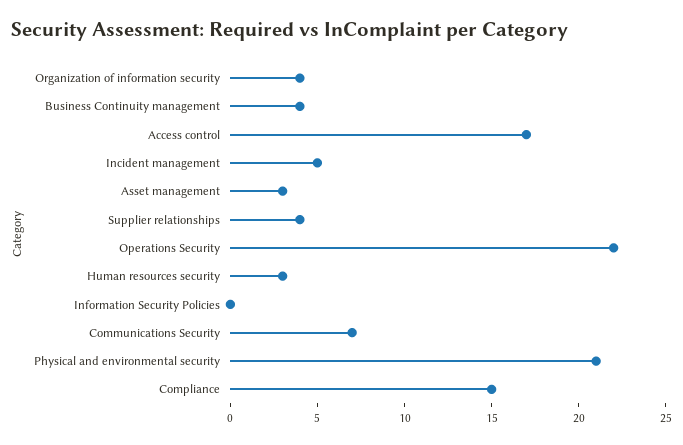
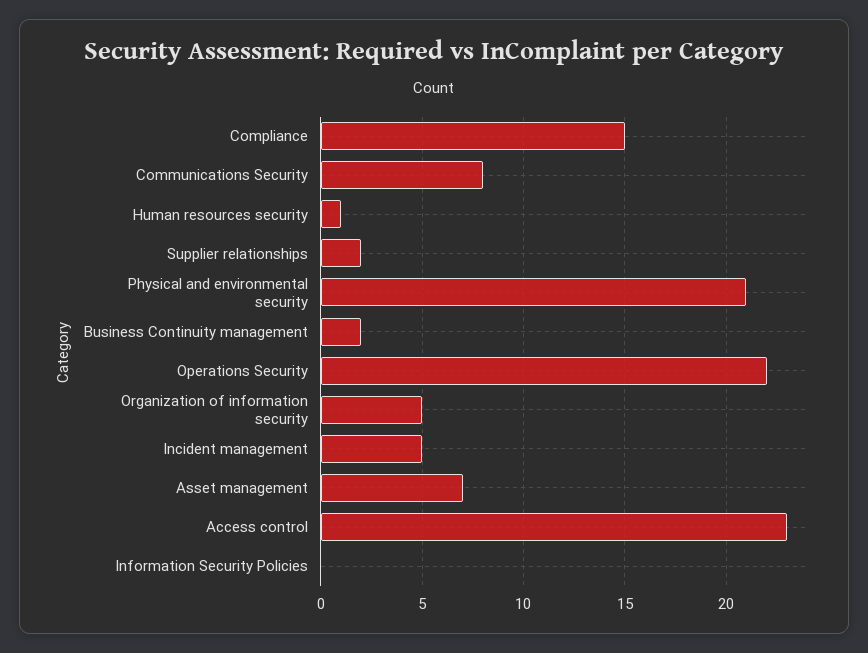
Organization of information security: 4 -> 5
Business Continuity management: 4 -> 2
Access control: 17 -> 23
Asset management: 3 -> 7
Supplier relationships: 4 -> 2
Human resources security: 3 -> 1
Communications Security: 7 -> 8

